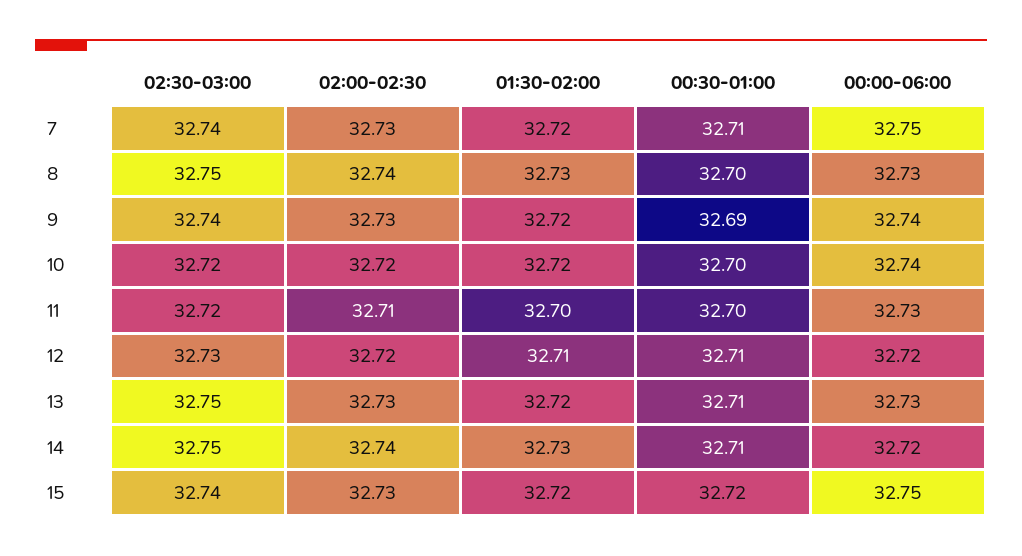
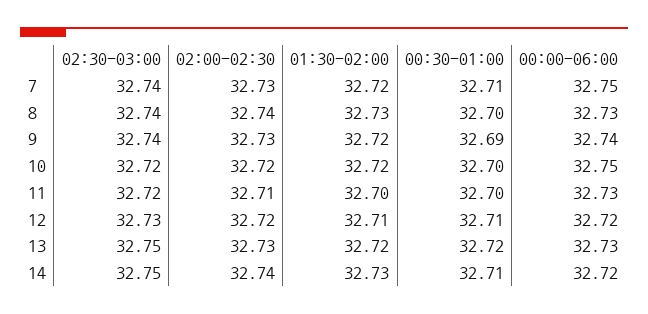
02:30-03:00, 8: 32.75 -> 32.74
00:00-06:00, 10: 32.74 -> 32.75
00:30-01:00, 13: 32.71 -> 32.72
02:30-03:00, 15: 32.74 -> none
02:00-02:30, 15: 32.73 -> none
01:30-02:00, 15: 32.72 -> none
00:30-01:00, 15: 32.72 -> none
00:00-06:00, 15: 32.75 -> none

